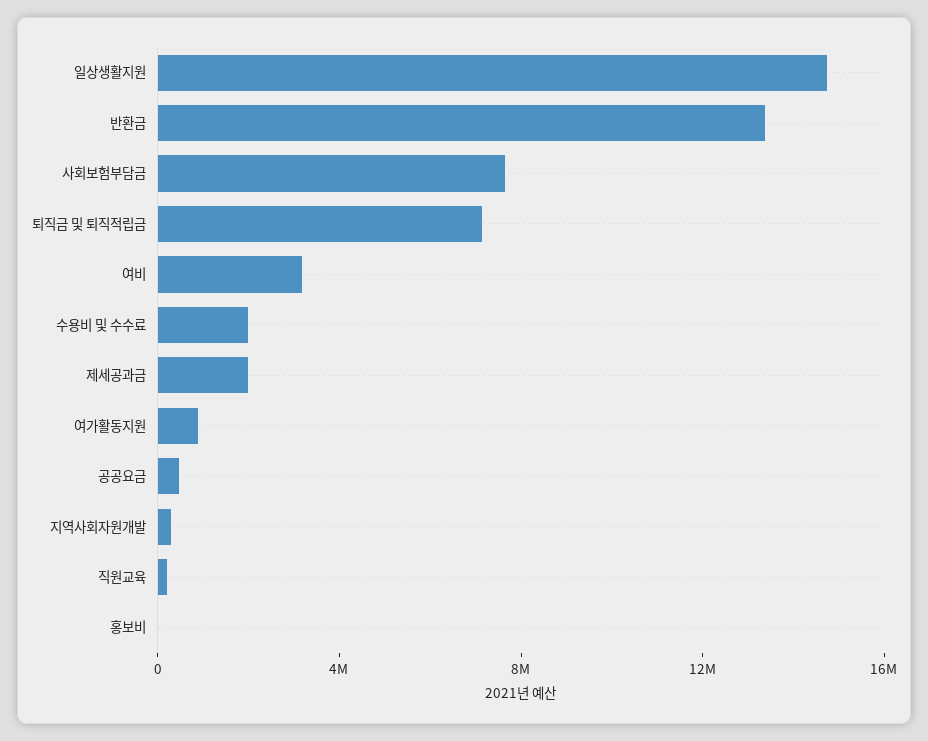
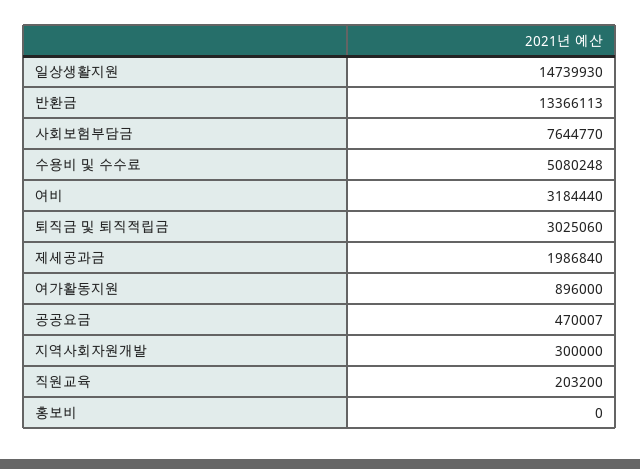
퇴직금 및 퇴직적립금: 7000000 -> 3025060
수용비 및 수수료: 2000000 -> 5080248

